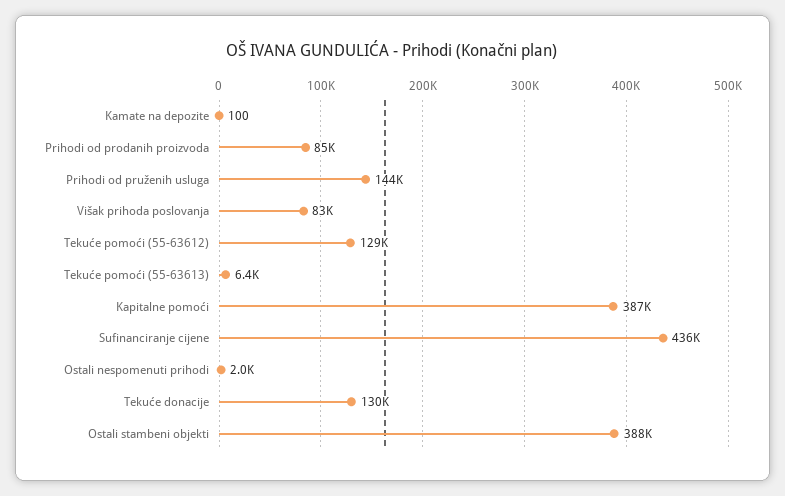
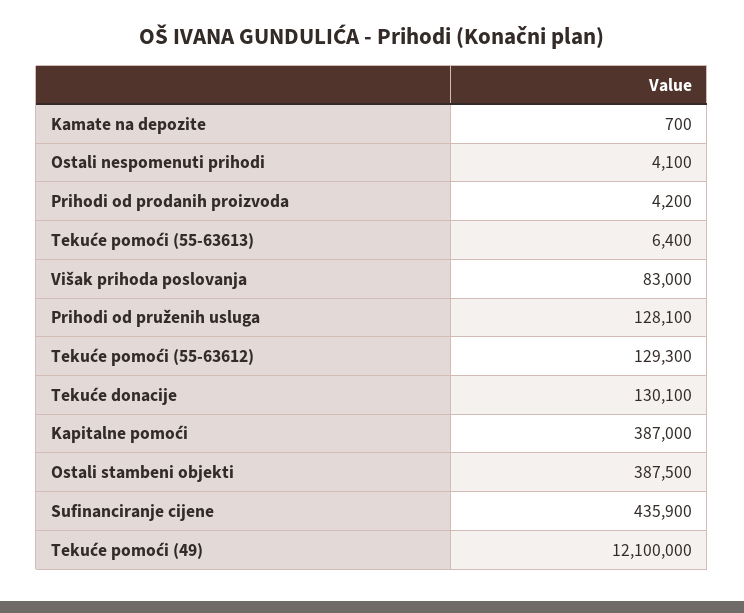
Kamate na depozite: 100 -> 700
Prihodi od prodanih proizvoda: 85000 -> 4200
Prihodi od pruženih usluga: 144000 -> 128100
Ostali nespomenuti prihodi: 2000 -> 4100
Tekuće pomoći (49): none -> 12100000

